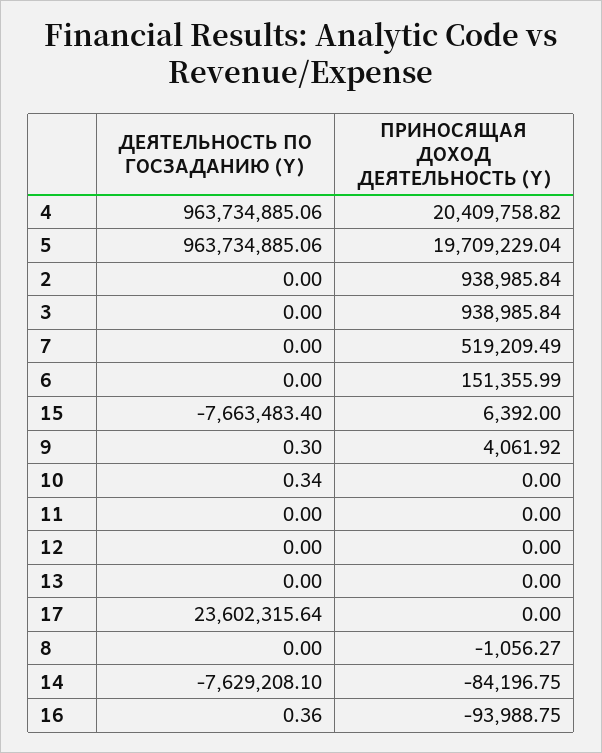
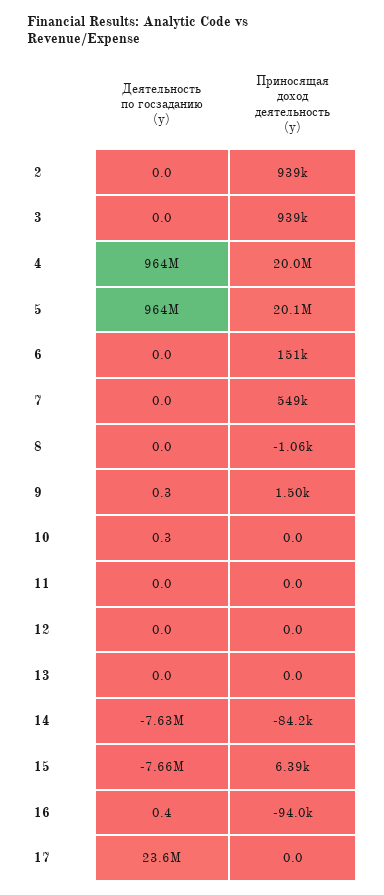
ПРИНОСЯЩАЯ ДОХОД ДЕЯТЕЛЬНОСТЬ (Y), 4: 20409758.82 -> 20000000
ПРИНОСЯЩАЯ ДОХОД ДЕЯТЕЛЬНОСТЬ (Y), 5: 19709229.04 -> 20100000
ПРИНОСЯЩАЯ ДОХОД ДЕЯТЕЛЬНОСТЬ (Y), 7: 519209.49 -> 549000
ПРИНОСЯЩАЯ ДОХОД ДЕЯТЕЛЬНОСТЬ (Y), 9: 4061.92 -> 1500

